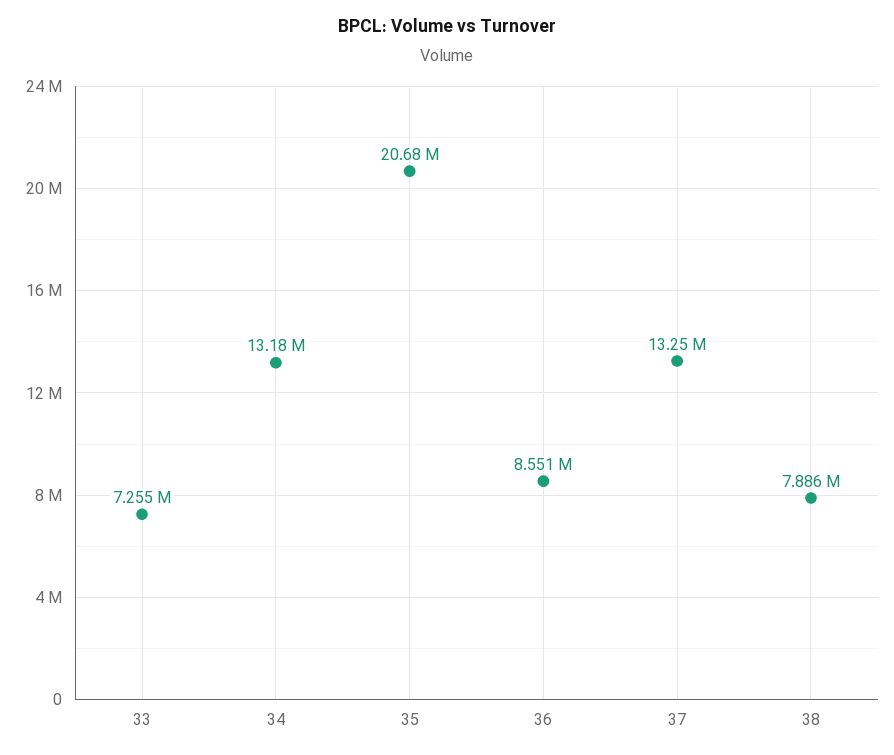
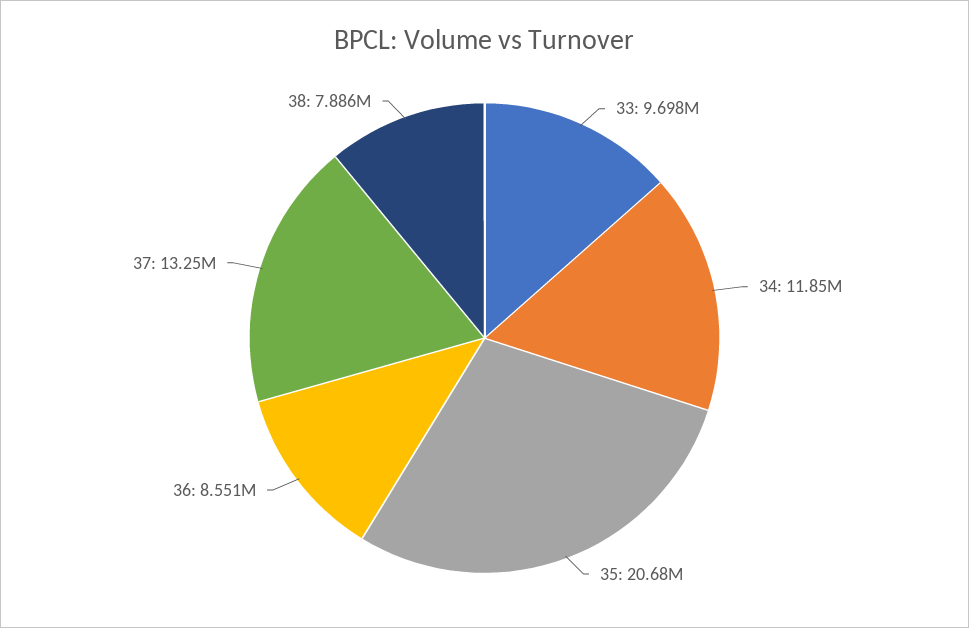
33: 7255000 -> 9698000
34: 13180000 -> 11850000

